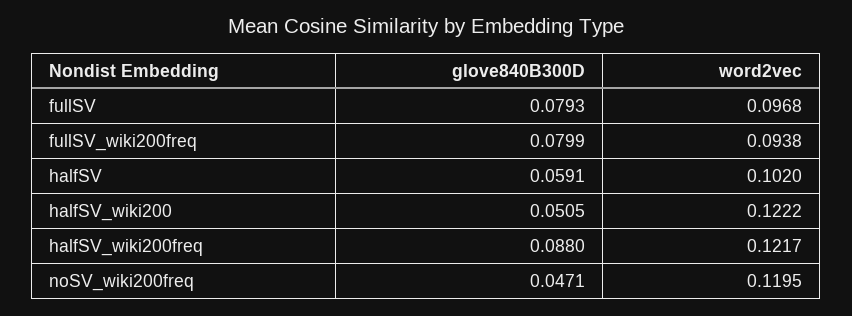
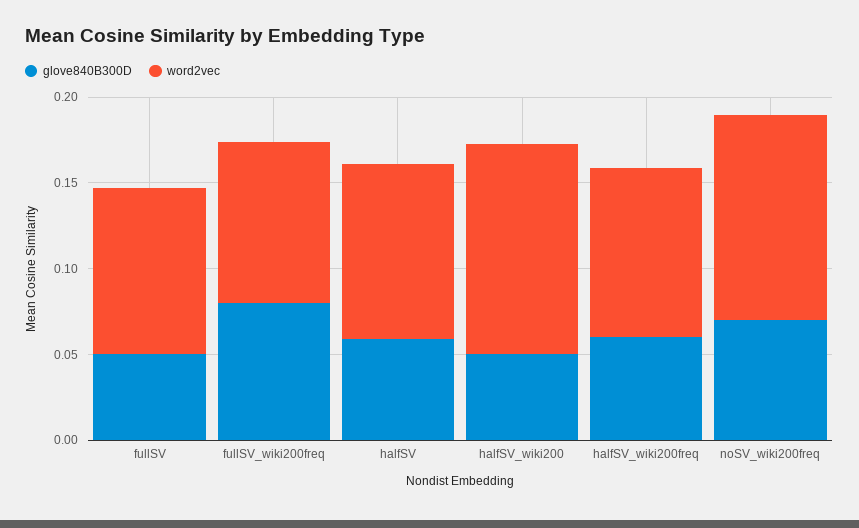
glove840B300D, fullSV: 0.0793 -> 0.05
glove840B300D, halfSV_wiki200freq: 0.088 -> 0.06
word2vec, halfSV_wiki200freq: 0.1217 -> 0.1
glove840B300D, noSV_wiki200freq: 0.0471 -> 0.07

